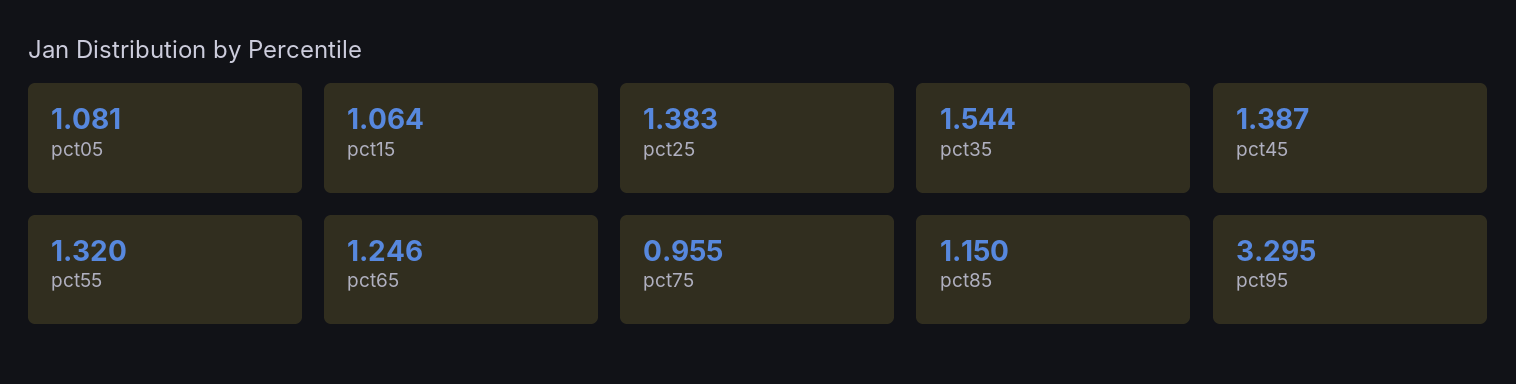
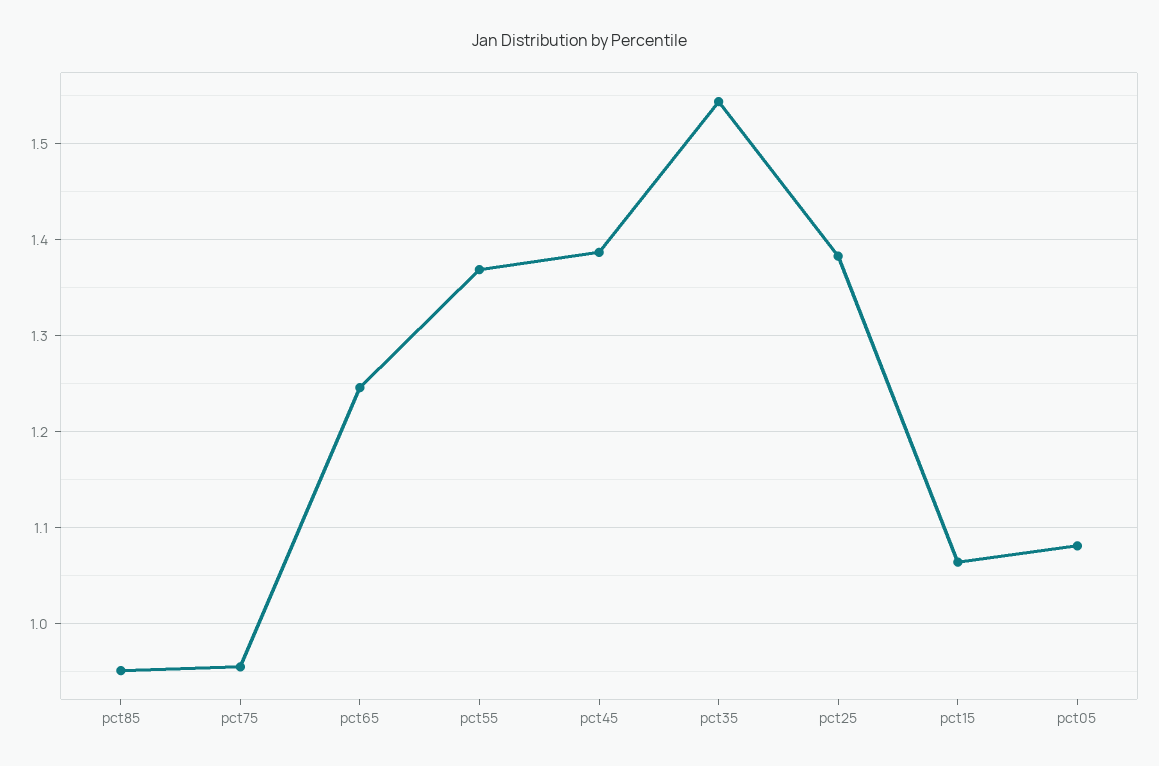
pct55: 1.32 -> 1.37
pct85: 1.15 -> 0.95
pct95: 3.295 -> none

